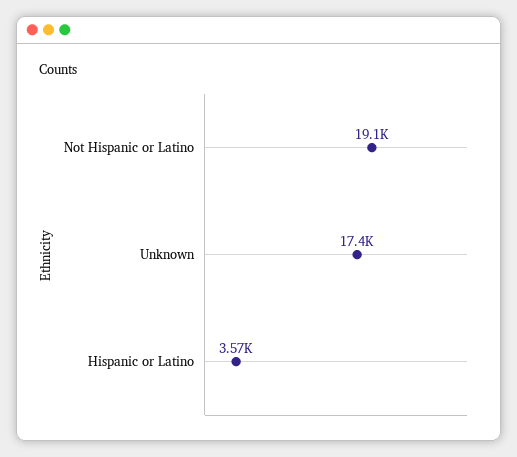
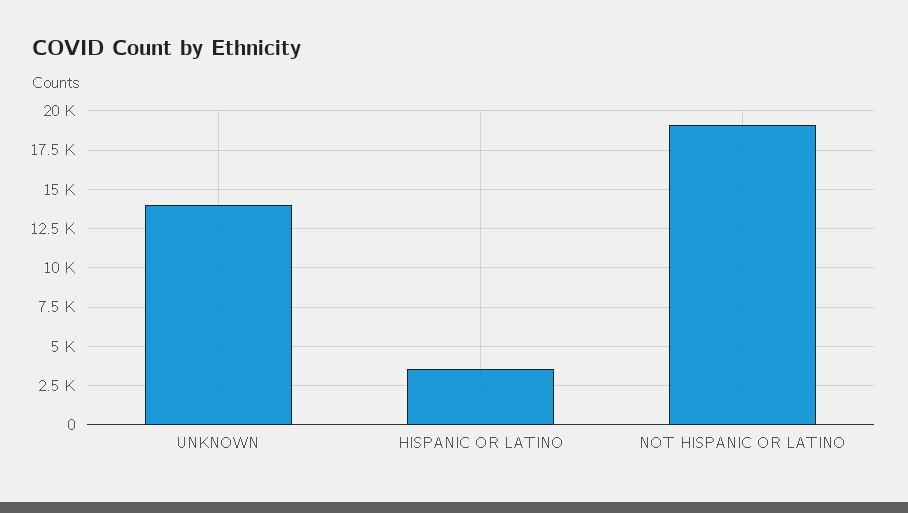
Unknown: 17400 -> 14000

